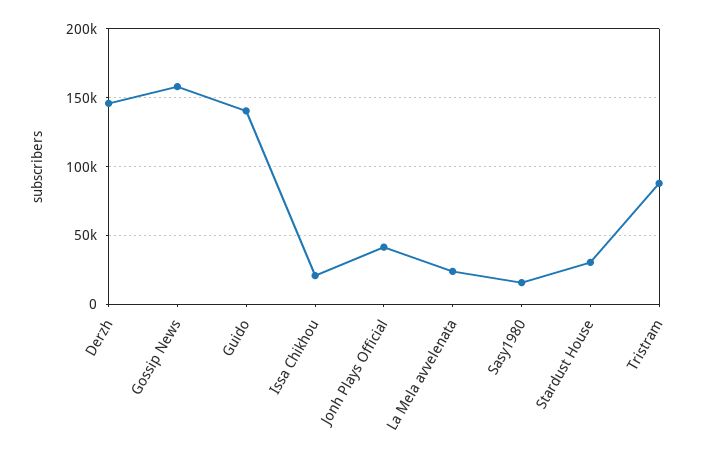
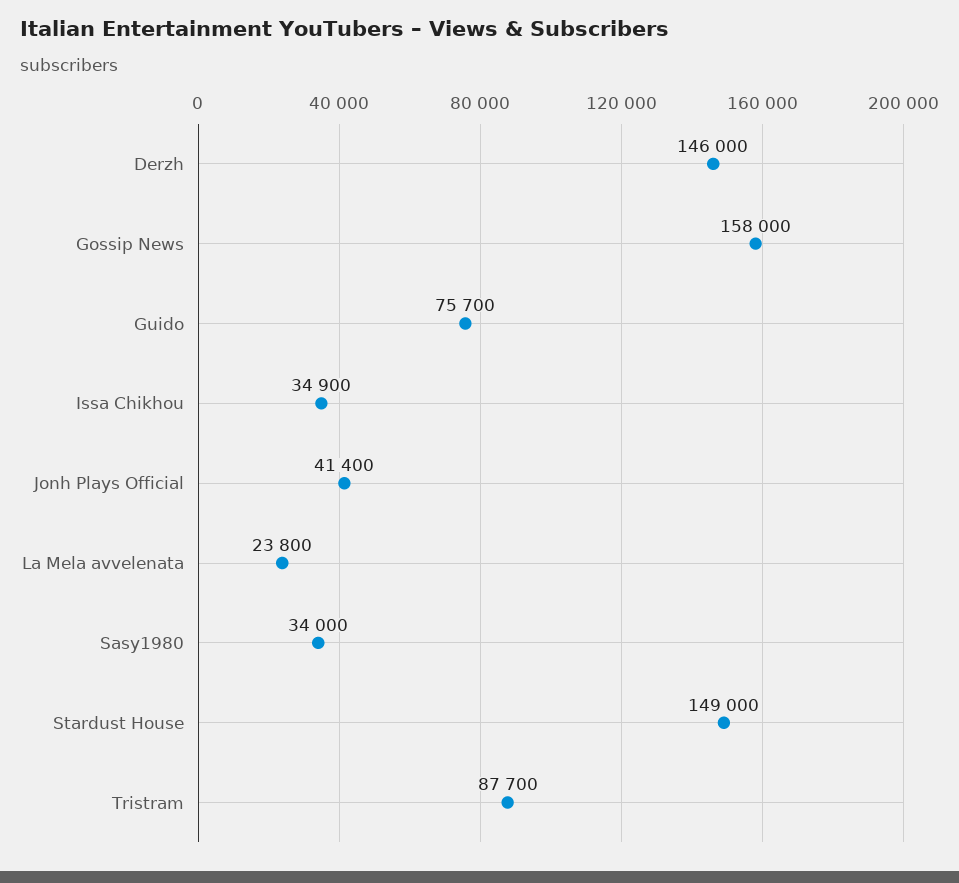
Guido: 140000 -> 75700
Issa Chikhou: 20000 -> 34900
Sasy1980: 15000 -> 34000
Stardust House: 30000 -> 149000

